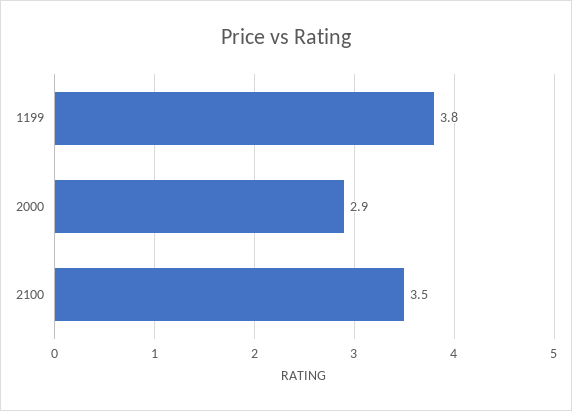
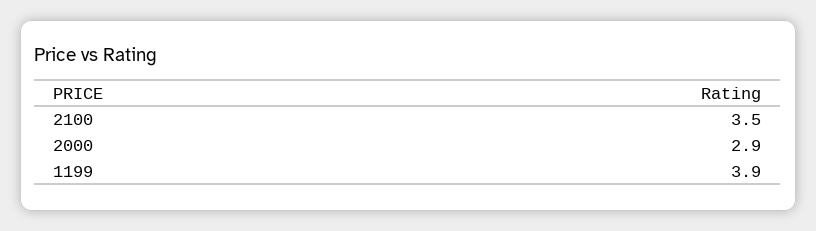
1199: 3.8 -> 3.9

